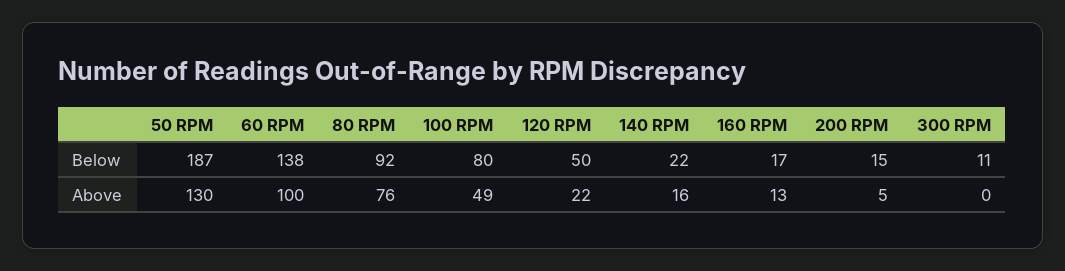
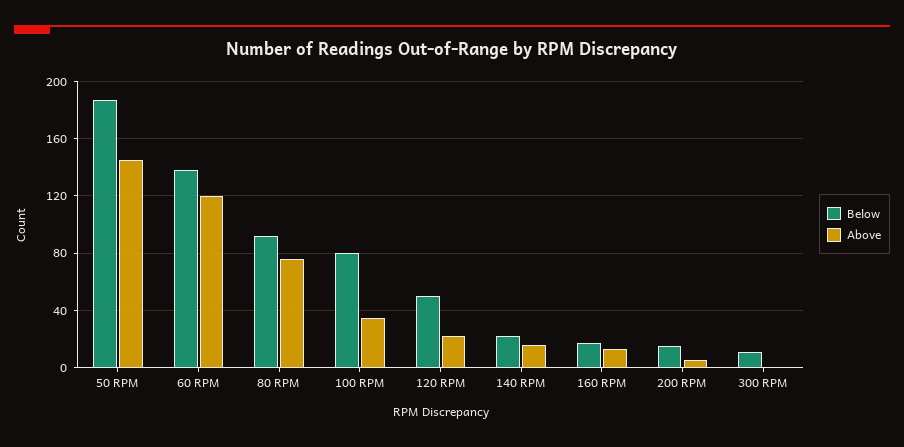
Above, 50 RPM: 130 -> 145
Above, 60 RPM: 100 -> 120
Above, 100 RPM: 49 -> 35

